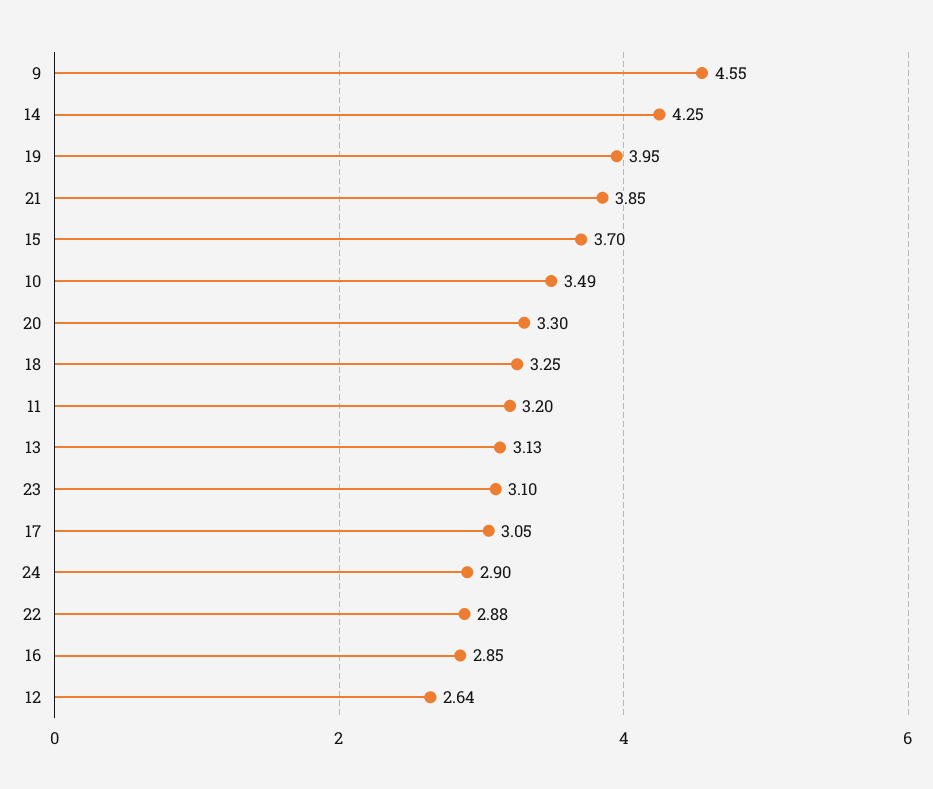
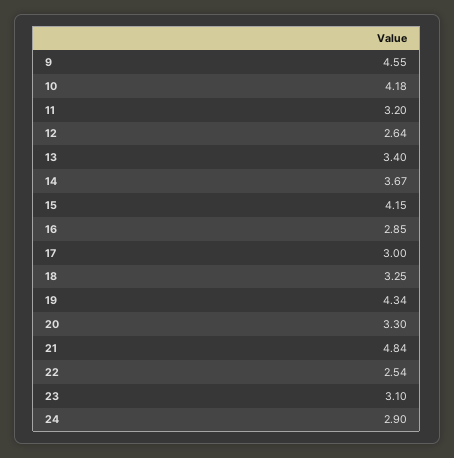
14: 4.25 -> 3.67
19: 3.95 -> 4.34
21: 3.85 -> 4.84
15: 3.7 -> 4.15
10: 3.49 -> 4.18
13: 3.13 -> 3.4
17: 3.05 -> 3
22: 2.88 -> 2.54

